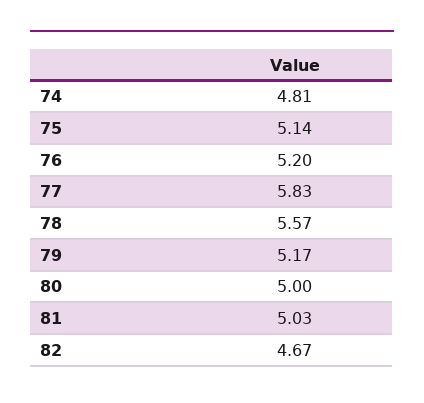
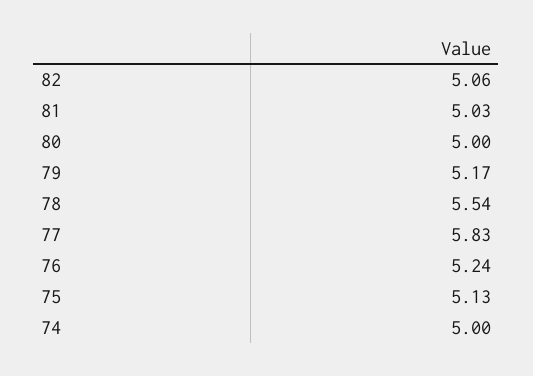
74: 4.81 -> 5
75: 5.14 -> 5.13
76: 5.2 -> 5.24
78: 5.57 -> 5.54
82: 4.67 -> 5.06

